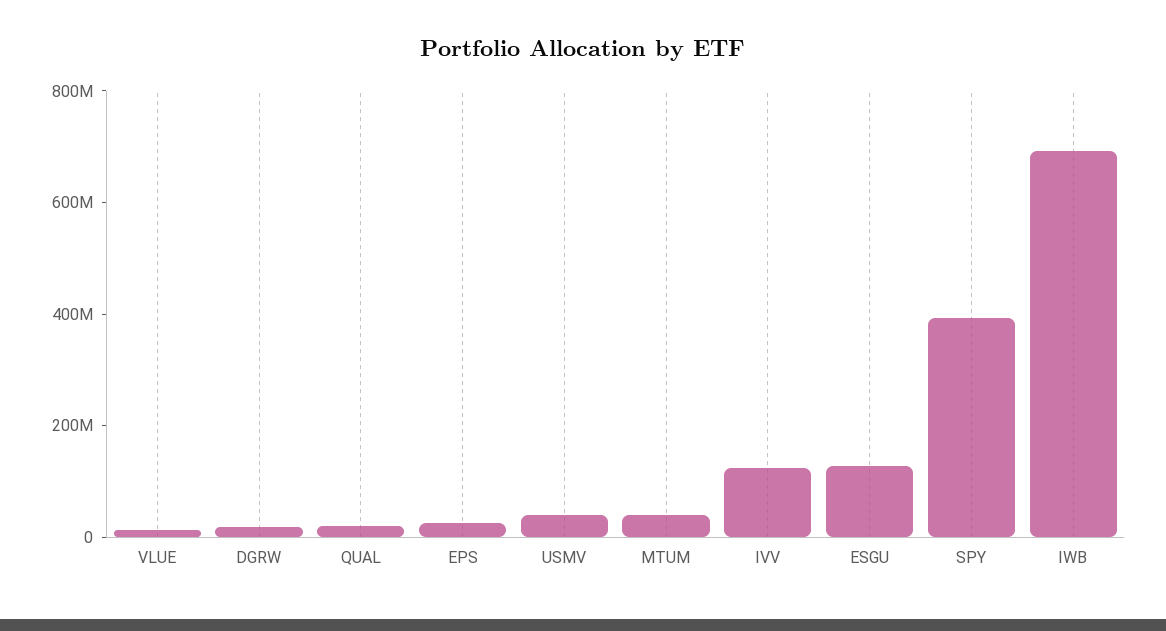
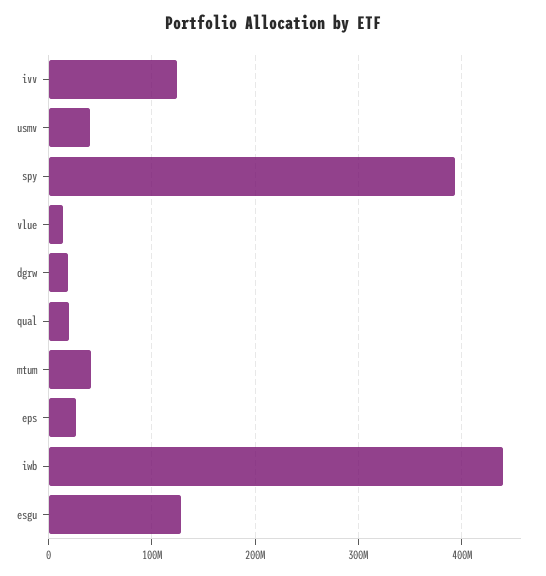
IWB: 700000000 -> 440000000

